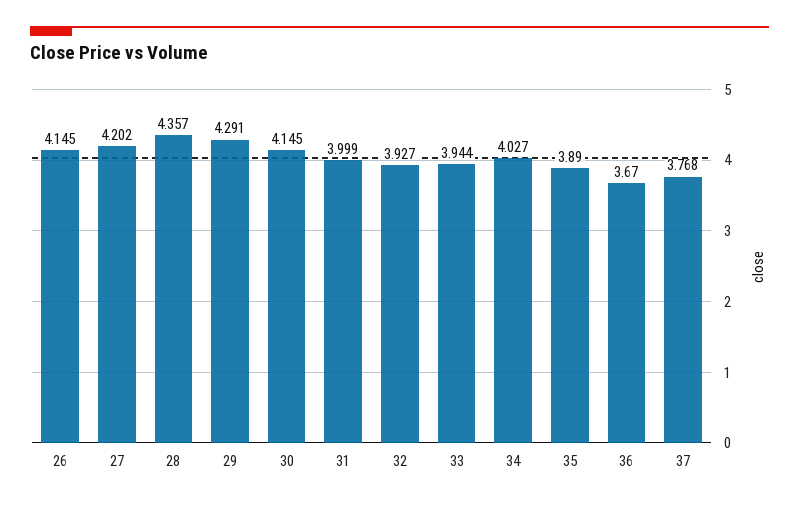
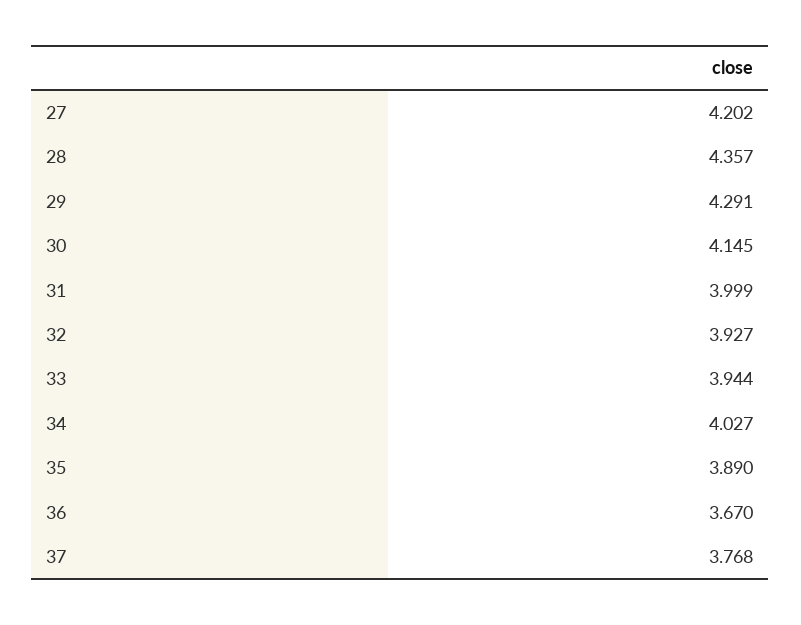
26: 4.145 -> none

